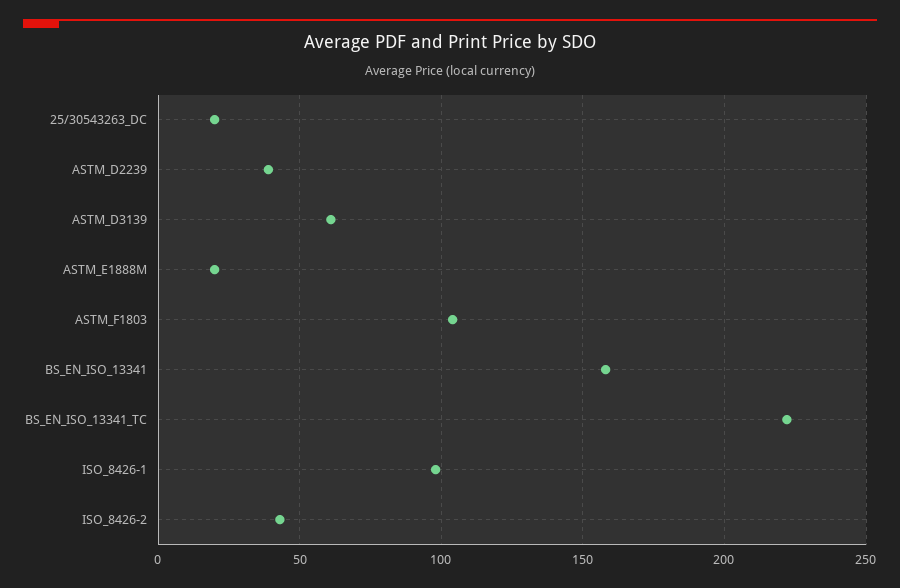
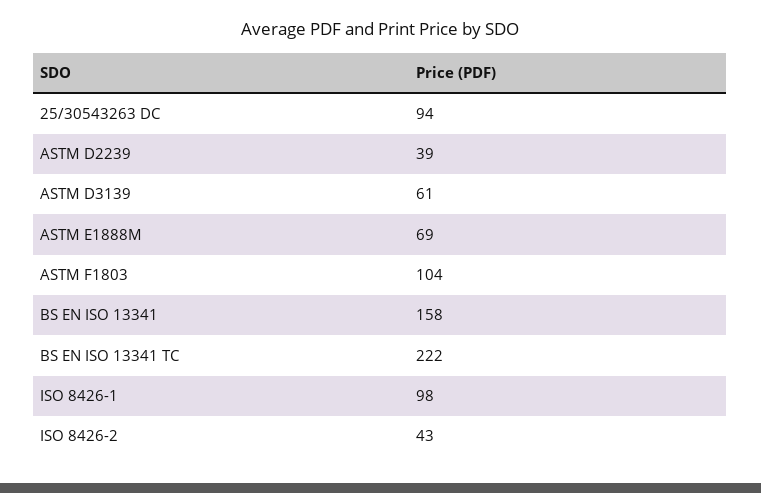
25/30543263_DC: 20 -> 94
ASTM_E1888M: 20 -> 69

